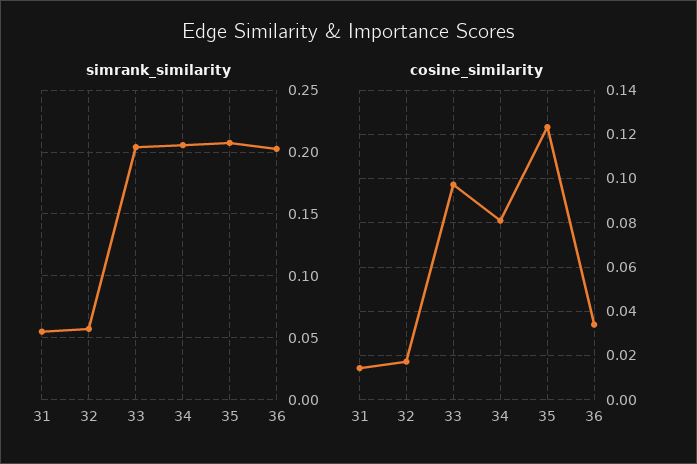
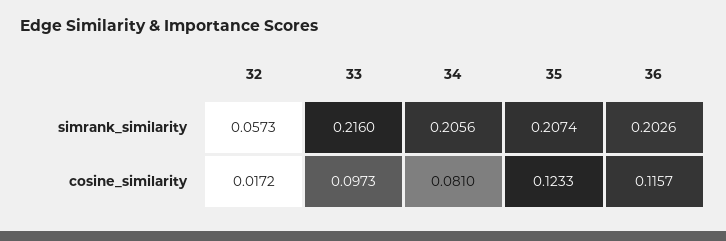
simrank_similarity, 31: 0.055 -> none
simrank_similarity, 33: 0.205 -> 0.216
cosine_similarity, 31: 0.015 -> none
cosine_similarity, 36: 0.035 -> 0.1157

